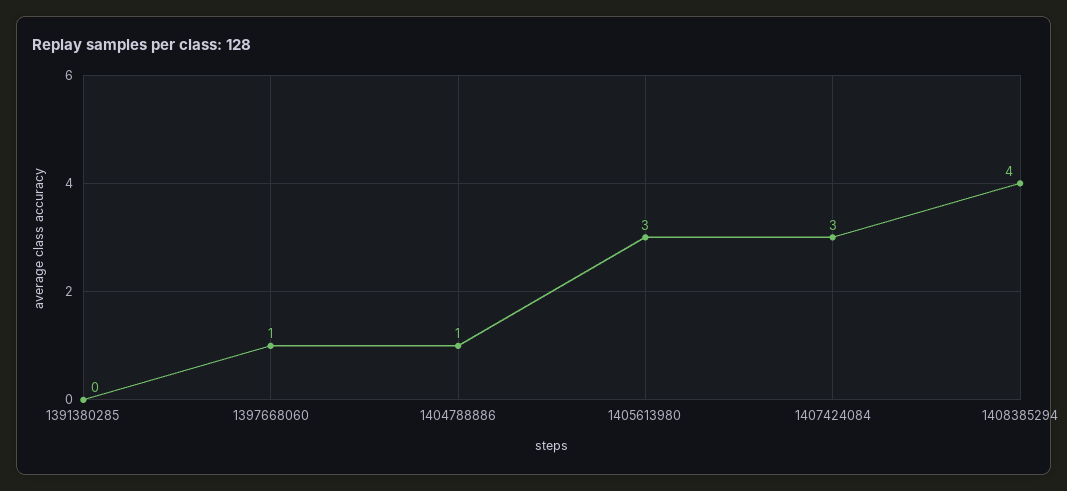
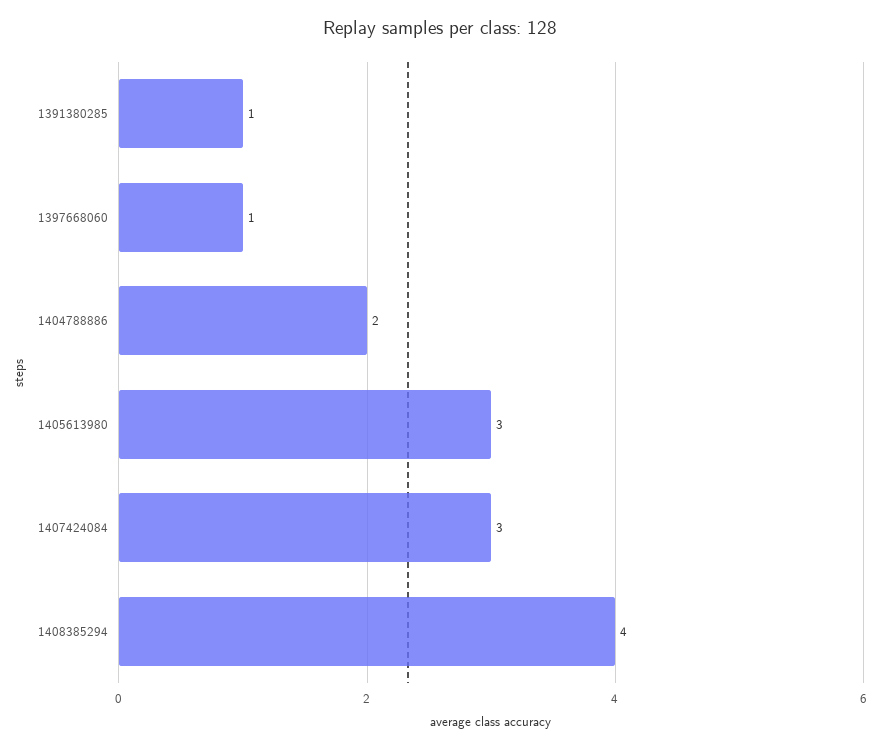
1391380285: 0 -> 1
1404788886: 1 -> 2

